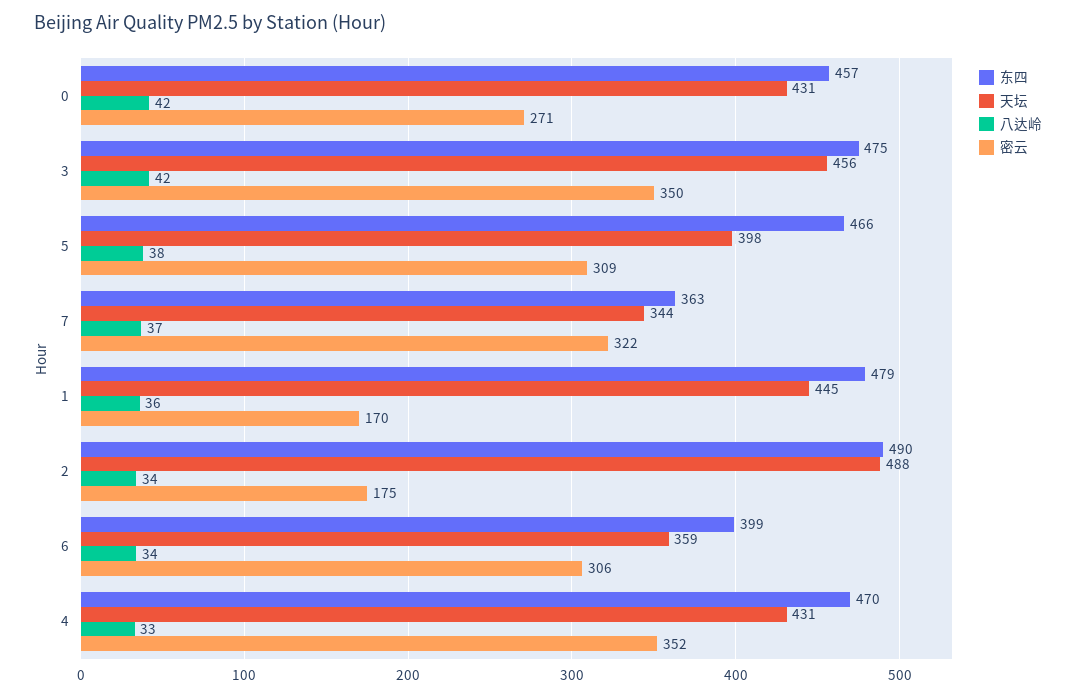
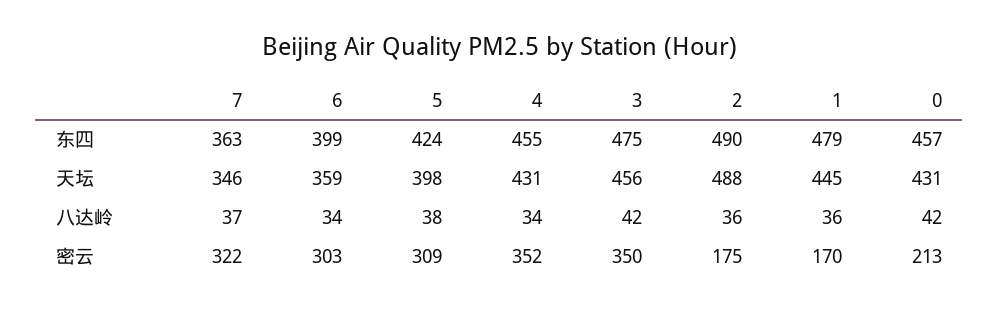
密云, 0: 271 -> 213
东四, 5: 466 -> 424
天坛, 7: 344 -> 346
八达岭, 2: 34 -> 36
密云, 6: 306 -> 303
东四, 4: 470 -> 455
八达岭, 4: 33 -> 34

